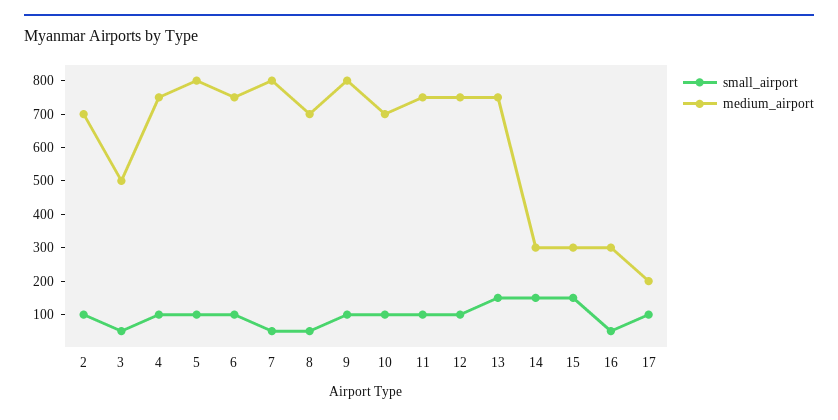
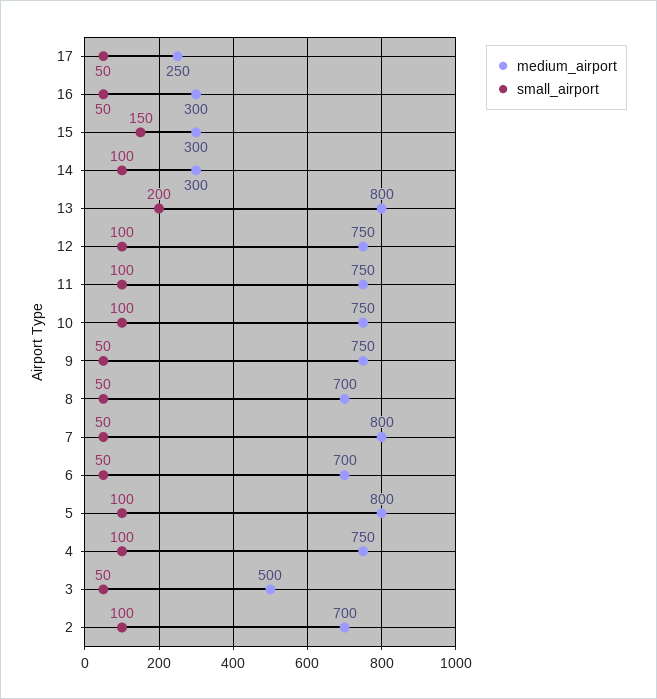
small_airport, 6: 100 -> 50
medium_airport, 6: 750 -> 700
small_airport, 9: 100 -> 50
medium_airport, 9: 800 -> 750
medium_airport, 10: 700 -> 750
small_airport, 13: 150 -> 200
medium_airport, 13: 750 -> 800
small_airport, 14: 150 -> 100
small_airport, 17: 100 -> 50
medium_airport, 17: 200 -> 250

